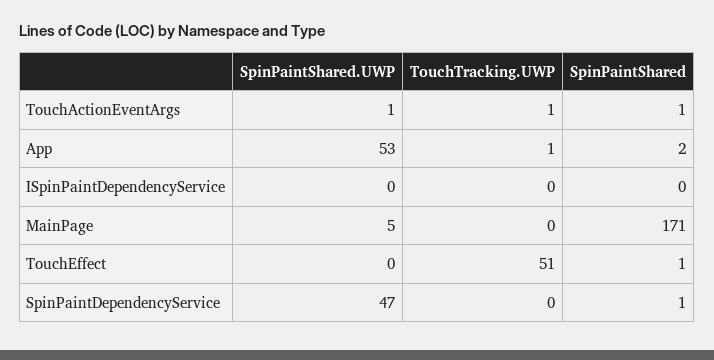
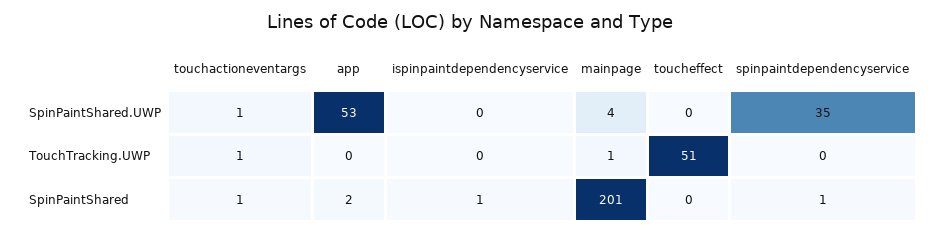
TouchTracking.UWP, App: 1 -> 0
SpinPaintShared, ISpinPaintDependencyService: 0 -> 1
SpinPaintShared.UWP, MainPage: 5 -> 4
TouchTracking.UWP, MainPage: 0 -> 1
SpinPaintShared, MainPage: 171 -> 201
SpinPaintShared, TouchEffect: 1 -> 0
SpinPaintShared.UWP, SpinPaintDependencyService: 47 -> 35

